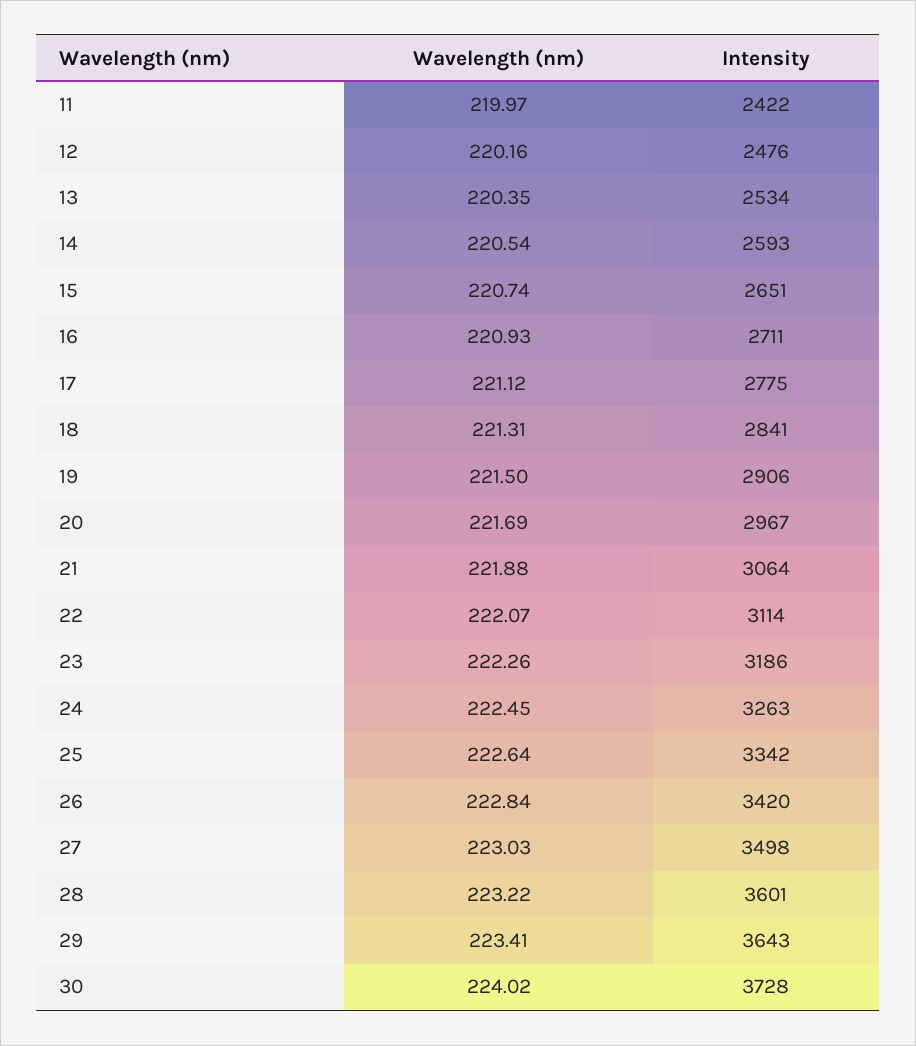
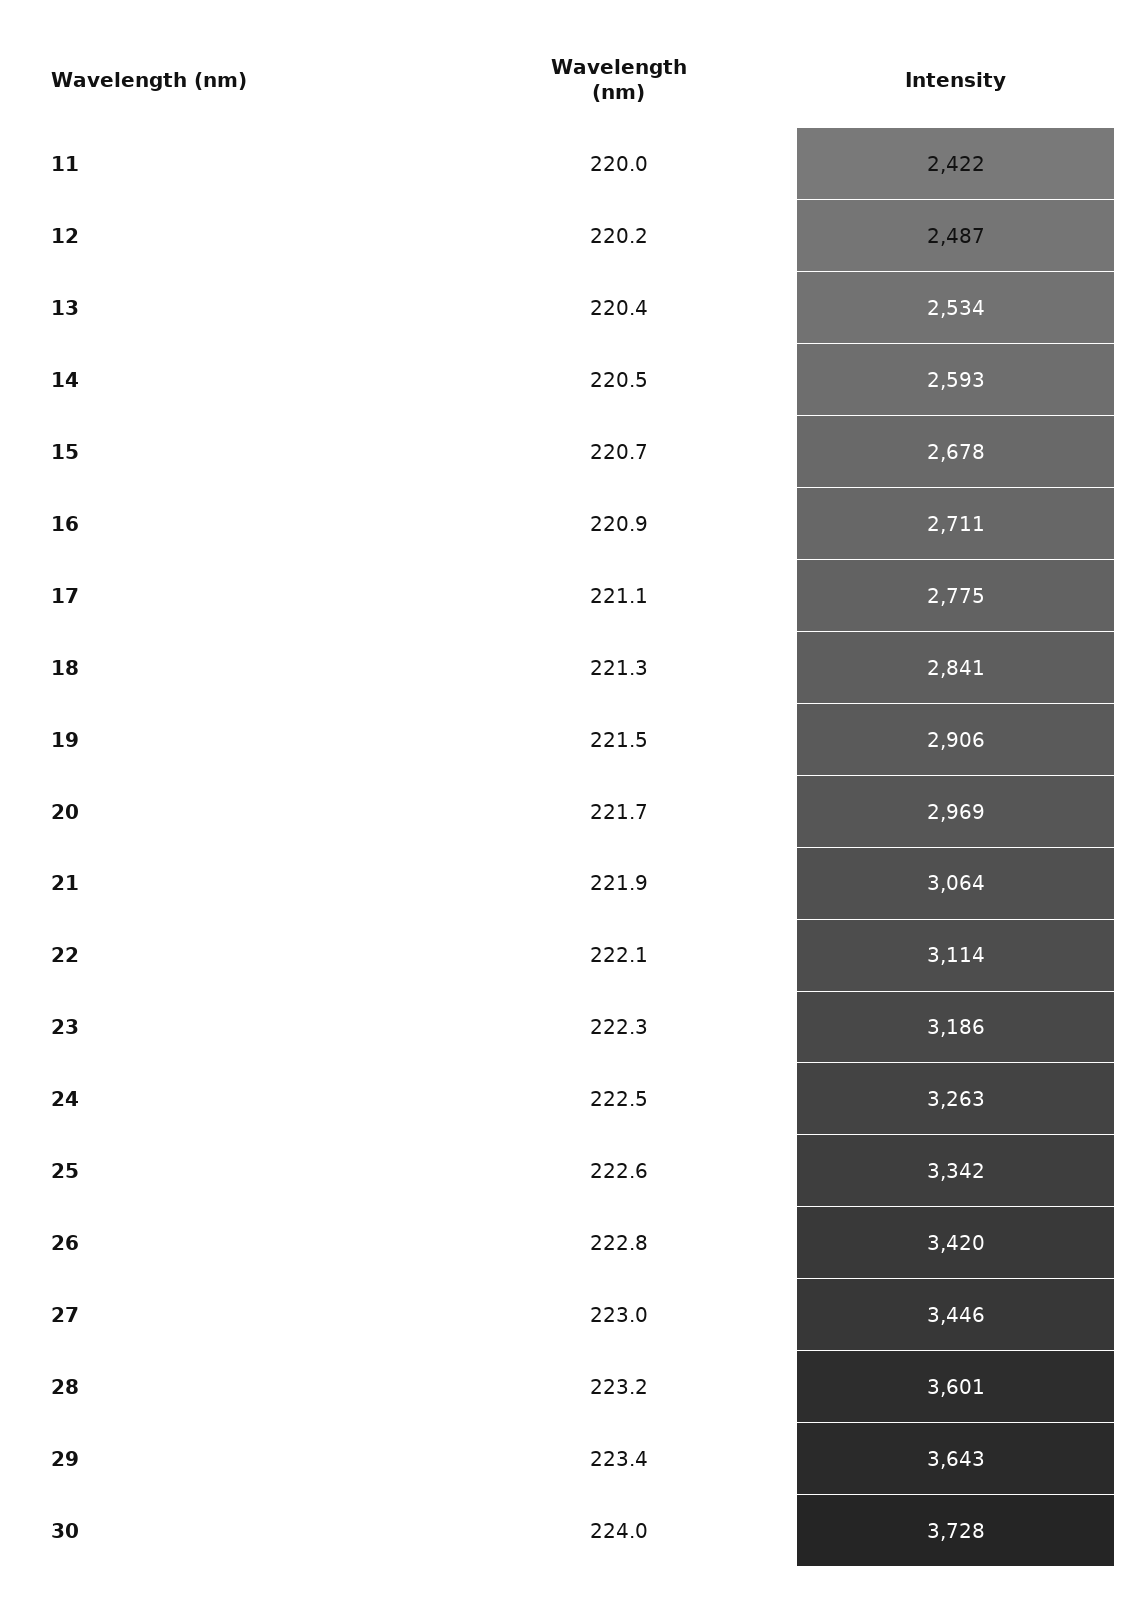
Intensity, 12: 2476 -> 2487
Intensity, 15: 2651 -> 2678
Intensity, 20: 2967 -> 2969
Intensity, 27: 3498 -> 3446

